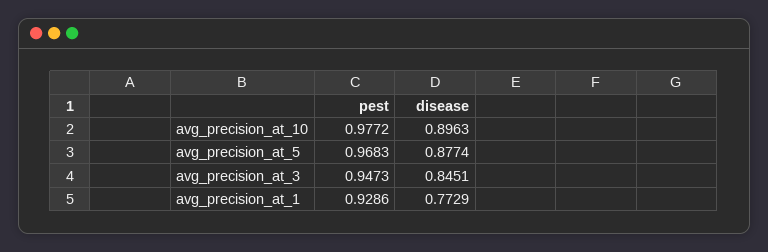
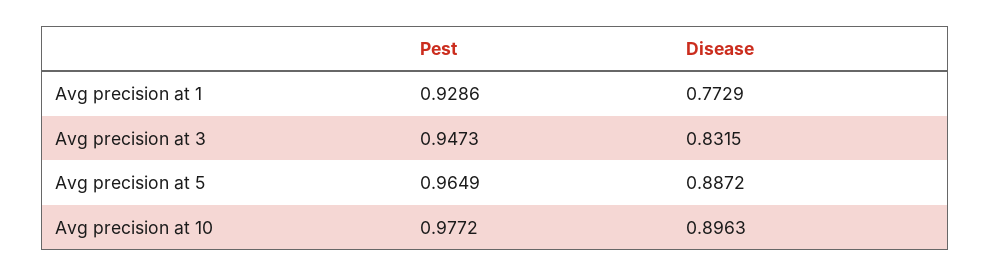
pest, avg_precision_at_5: 0.9683 -> 0.9649
disease, avg_precision_at_5: 0.8774 -> 0.8872
disease, avg_precision_at_3: 0.8451 -> 0.8315

